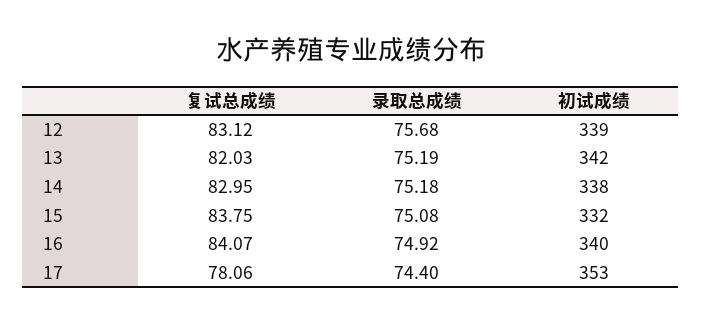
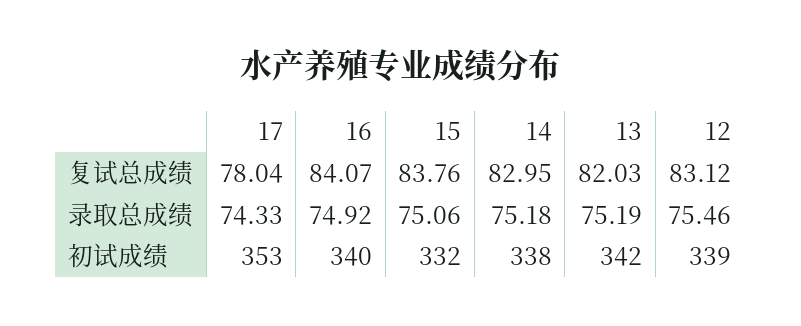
录取总成绩, 12: 75.68 -> 75.46
复试总成绩, 15: 83.75 -> 83.76
录取总成绩, 15: 75.08 -> 75.06
复试总成绩, 17: 78.06 -> 78.04
录取总成绩, 17: 74.4 -> 74.33

